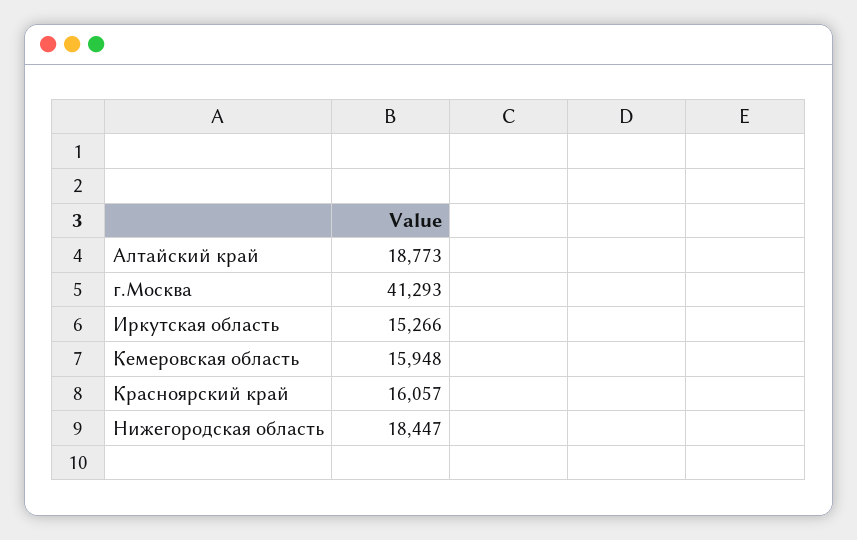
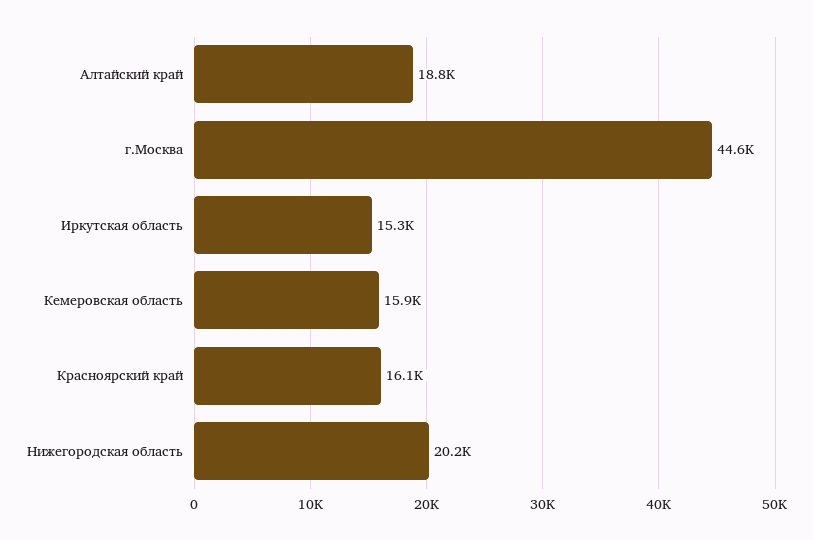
г.Москва: 41293 -> 44600
Нижегородская область: 18447 -> 20200

